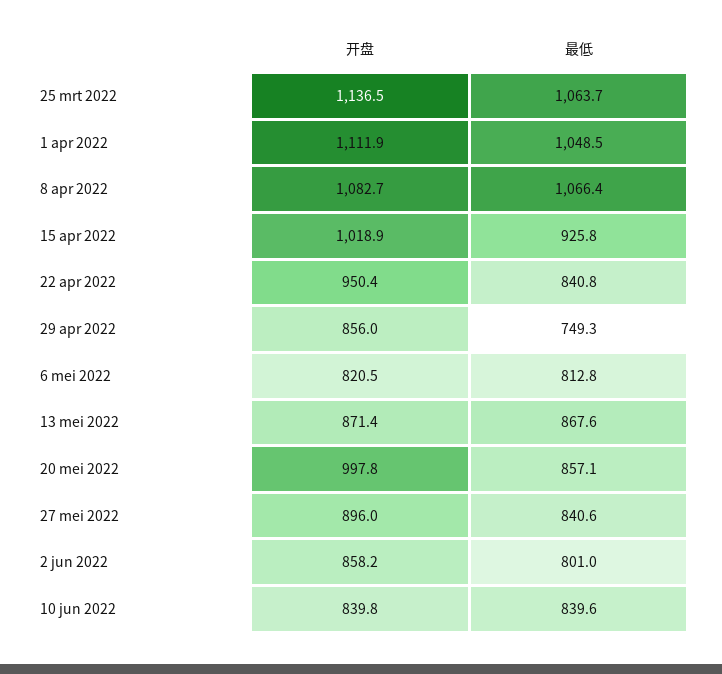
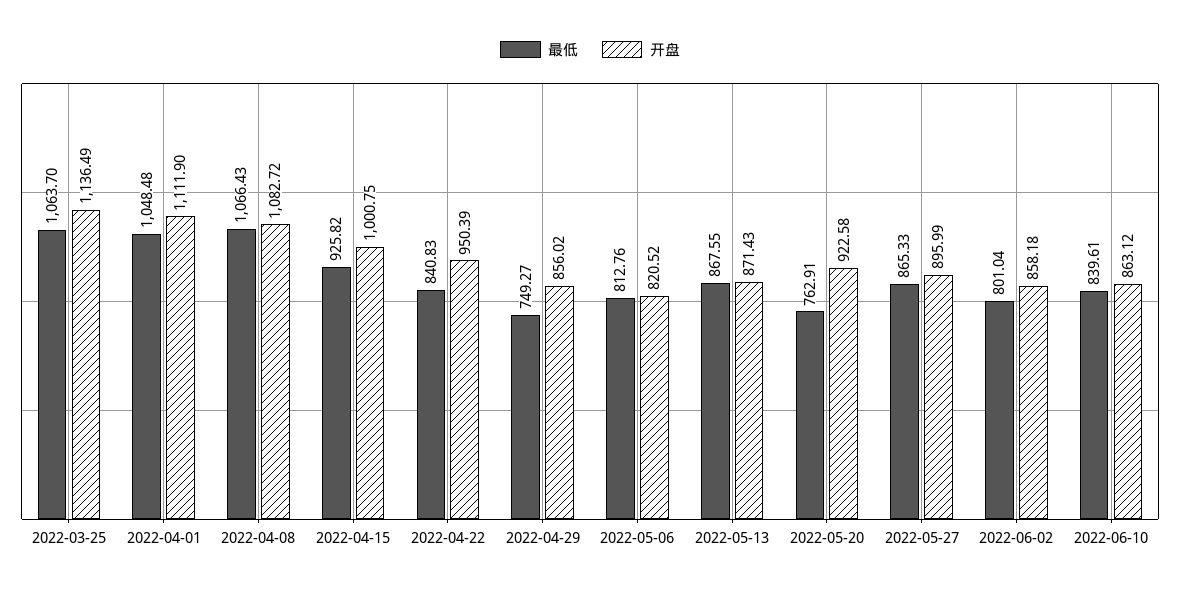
开盘, 15 apr 2022: 1018.9 -> 1000.75
开盘, 20 mei 2022: 997.8 -> 922.58
最低, 20 mei 2022: 857.1 -> 762.91
最低, 27 mei 2022: 840.6 -> 865.33
开盘, 10 jun 2022: 839.8 -> 863.12

